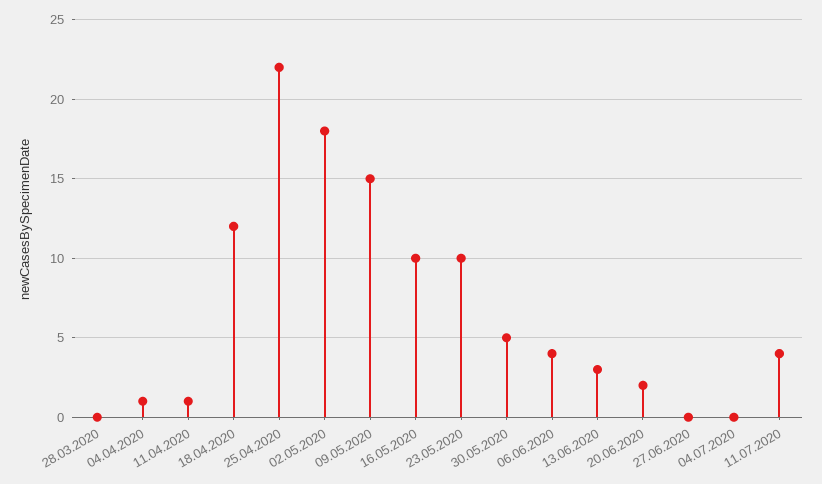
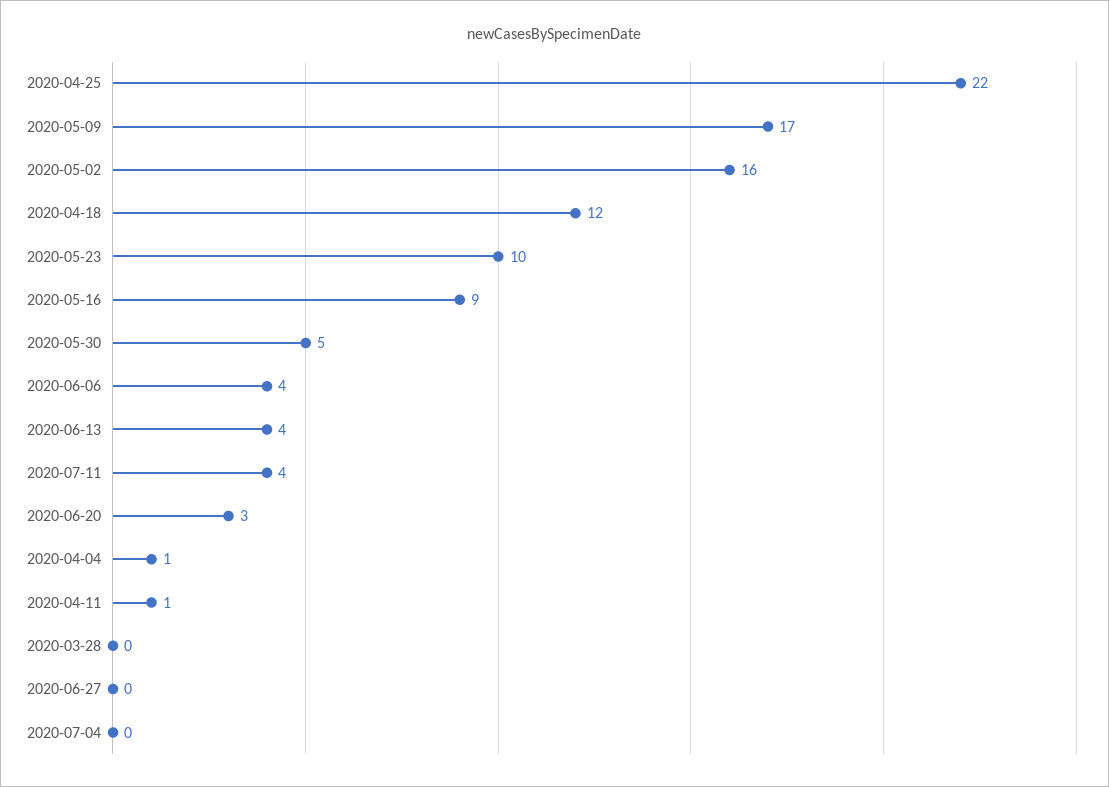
02.05.2020: 18 -> 16
09.05.2020: 15 -> 17
16.05.2020: 10 -> 9
13.06.2020: 3 -> 4
20.06.2020: 2 -> 3

